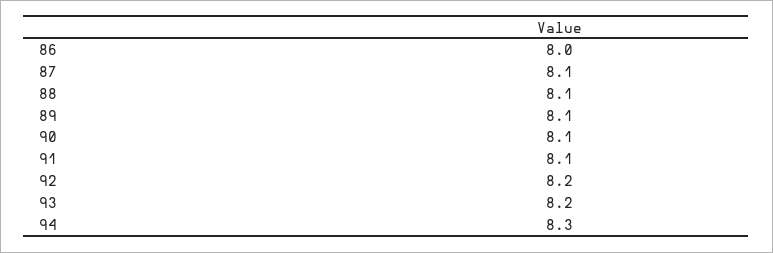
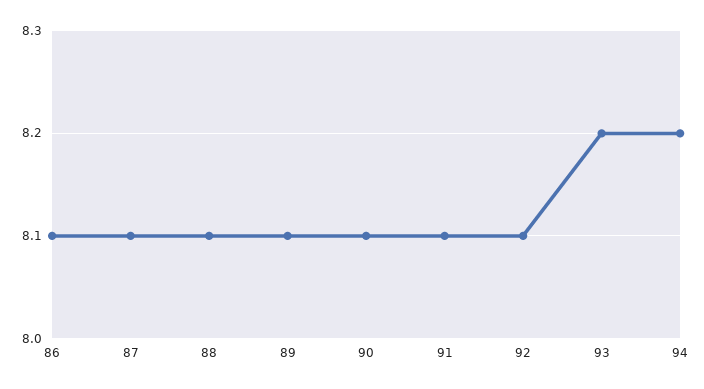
86: 8 -> 8.1
92: 8.2 -> 8.1
94: 8.3 -> 8.2

